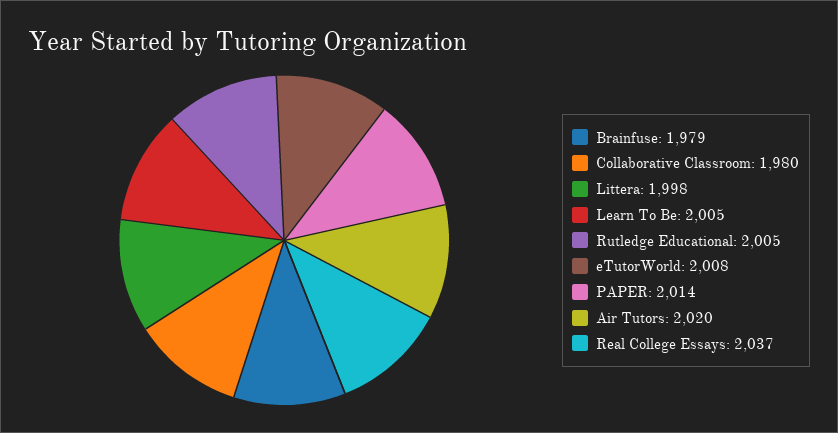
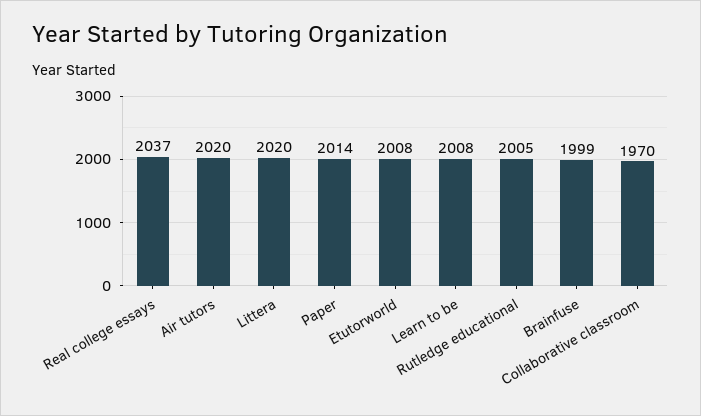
Brainfuse: 1979 -> 1999
Collaborative Classroom: 1980 -> 1970
Littera: 1998 -> 2020
Learn To Be: 2005 -> 2008

